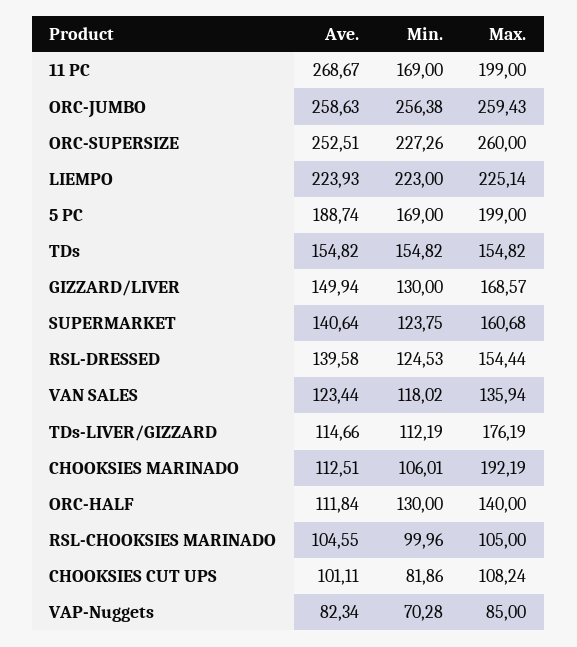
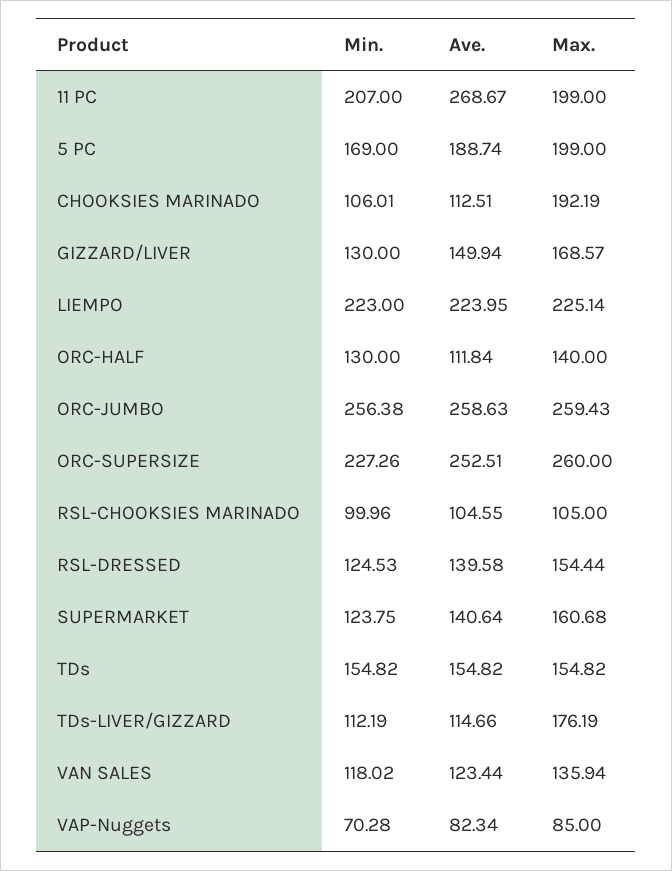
Min., 11 PC: 169 -> 207
Ave., LIEMPO: 223.93 -> 223.95
Ave., CHOOKSIES CUT UPS: 101.11 -> none
Min., CHOOKSIES CUT UPS: 81.86 -> none
Max., CHOOKSIES CUT UPS: 108.24 -> none

